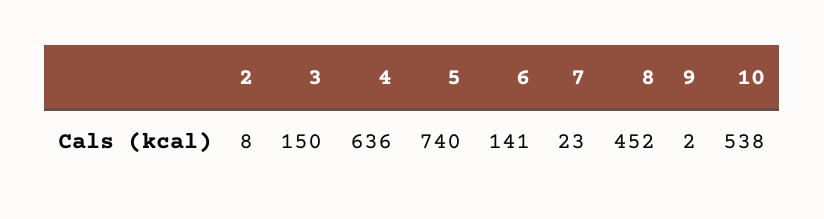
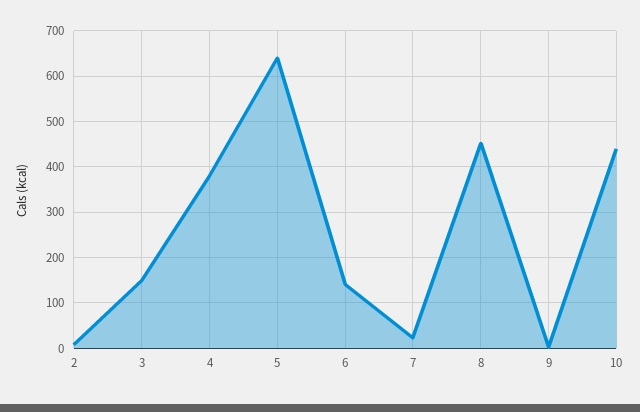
4: 636 -> 380
5: 740 -> 640
10: 538 -> 440

